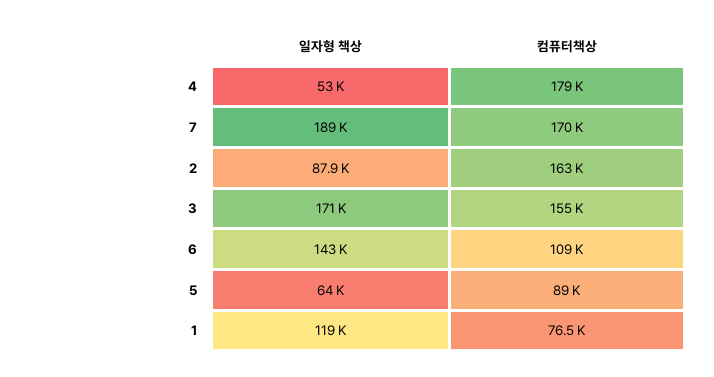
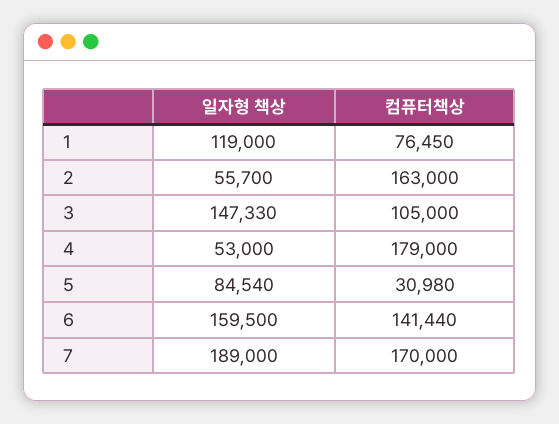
일자형 책상, 2: 87900 -> 55700
일자형 책상, 3: 171000 -> 147330
컴퓨터책상, 3: 155000 -> 105000
일자형 책상, 6: 143000 -> 159500
컴퓨터책상, 6: 109000 -> 141440
일자형 책상, 5: 64000 -> 84540
컴퓨터책상, 5: 89000 -> 30980

